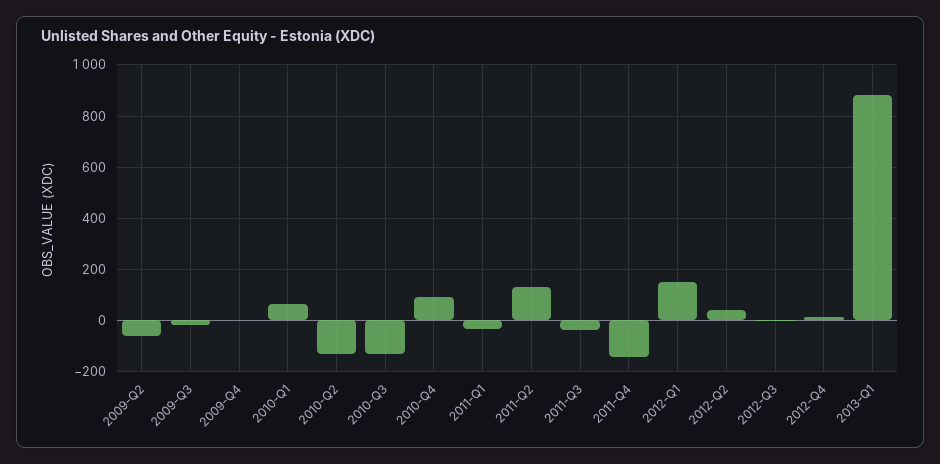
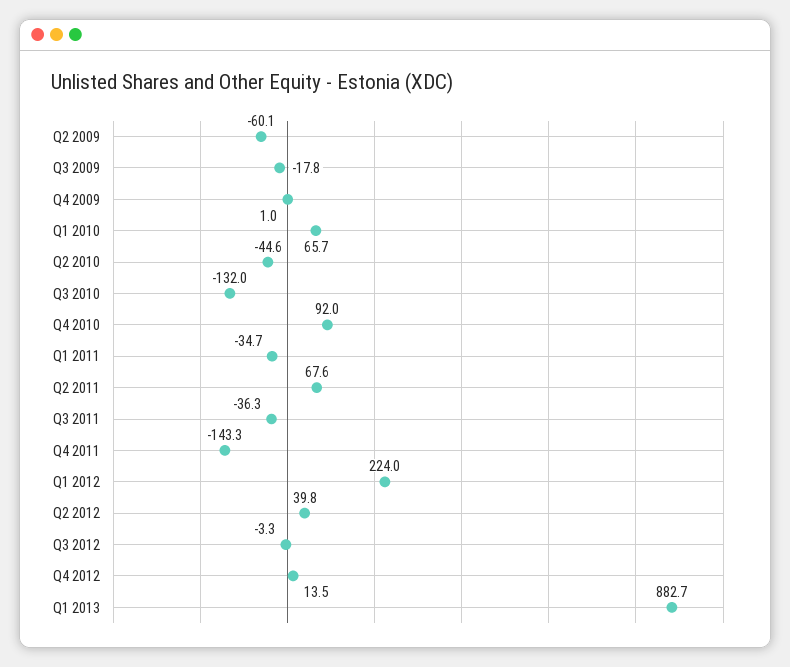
2010-Q2: -125 -> -44.6
2011-Q2: 125 -> 67.6
2012-Q1: 150 -> 224

